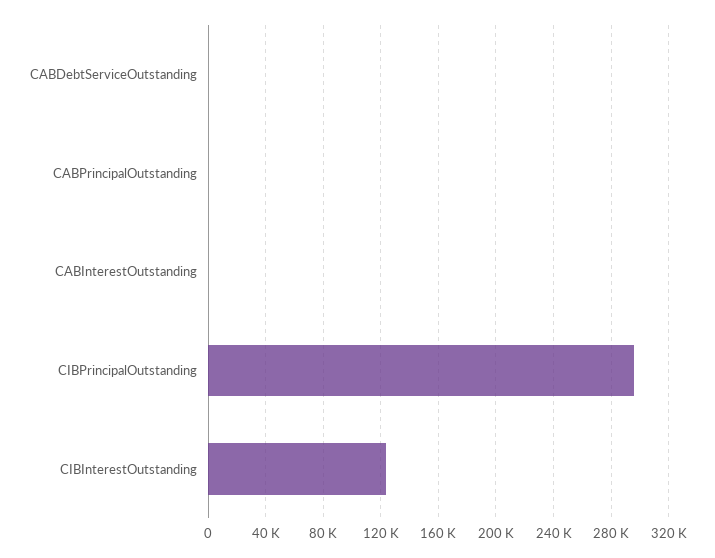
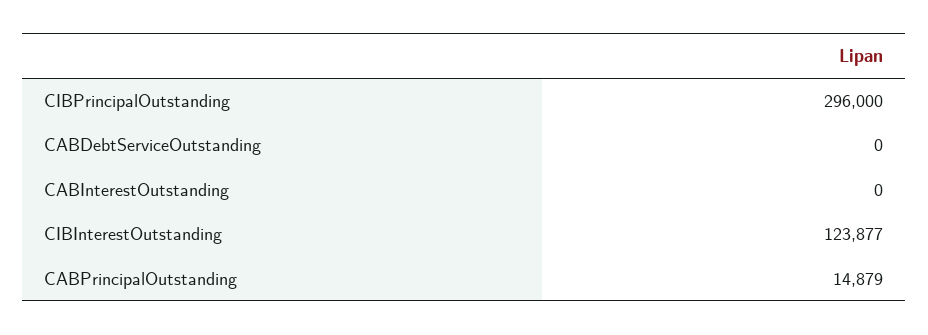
CABPrincipalOutstanding: 0 -> 14879

